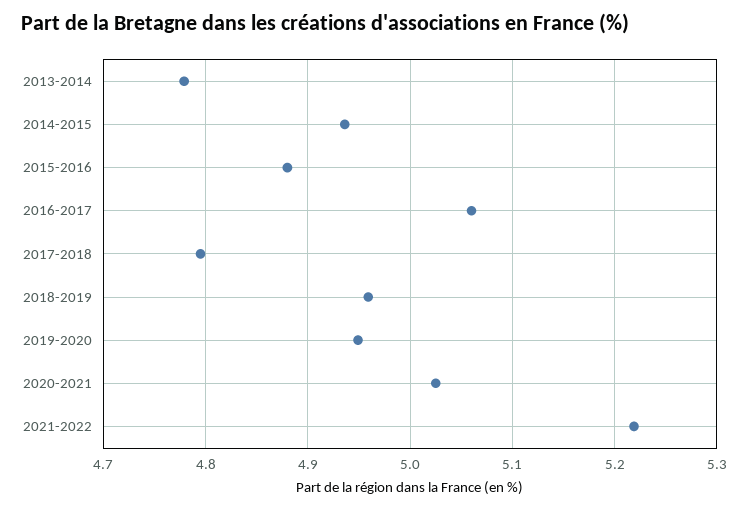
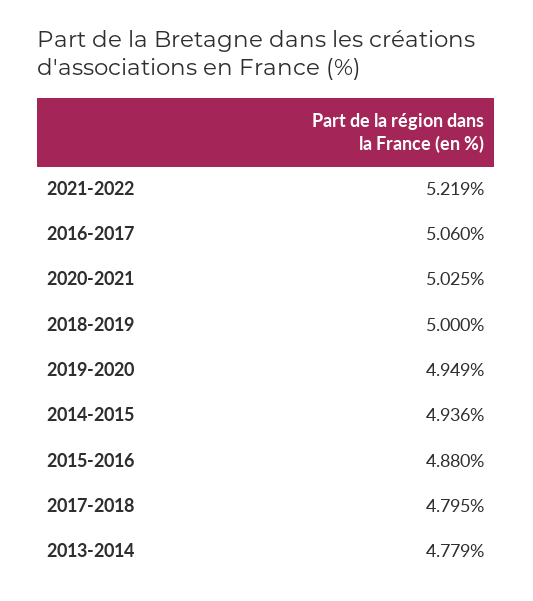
2018-2019: 4.96 -> 5

